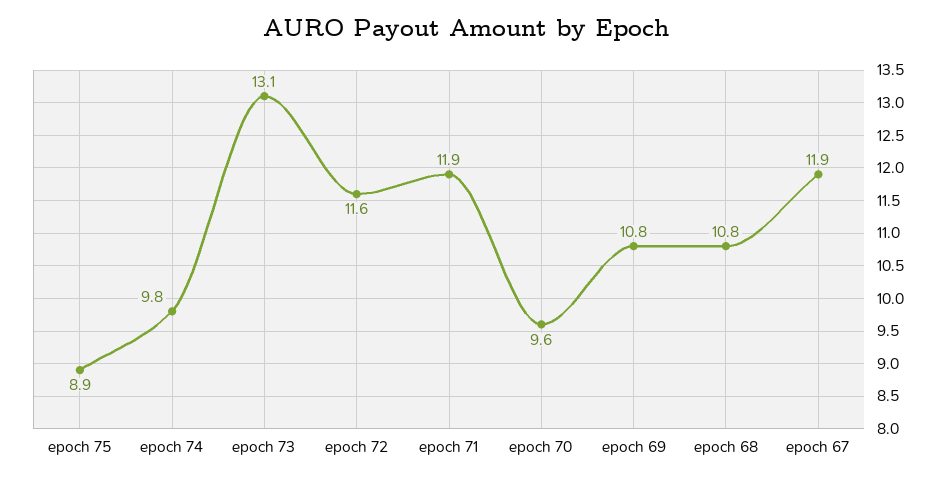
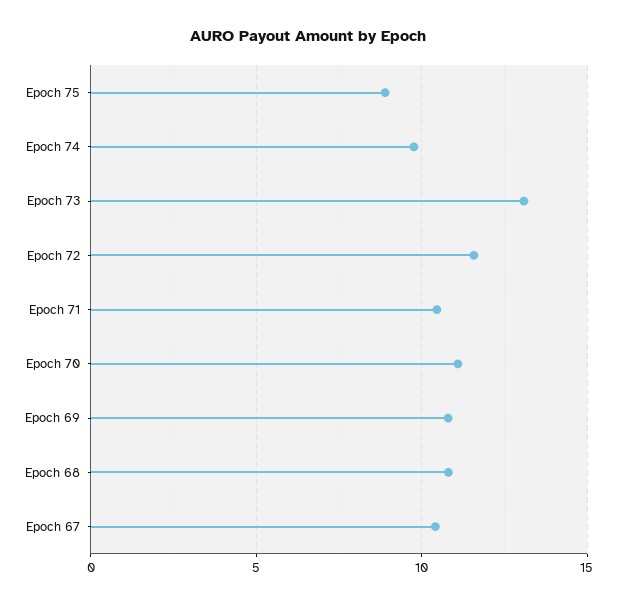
epoch 71: 11.9 -> 10.5
epoch 70: 9.6 -> 11
epoch 67: 11.9 -> 10.5

